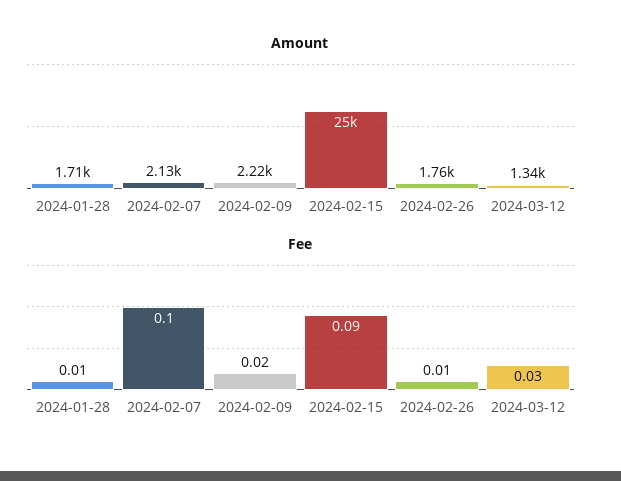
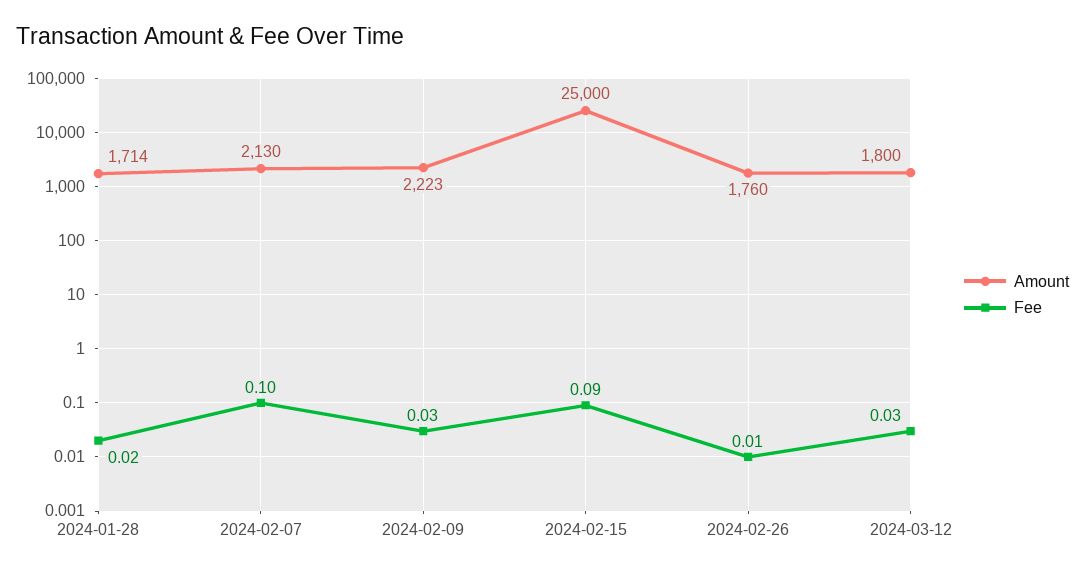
Amount, 2024-03-12: 1340 -> 1800
Fee, 2024-01-28: 0.01 -> 0.02
Fee, 2024-02-09: 0.02 -> 0.03

